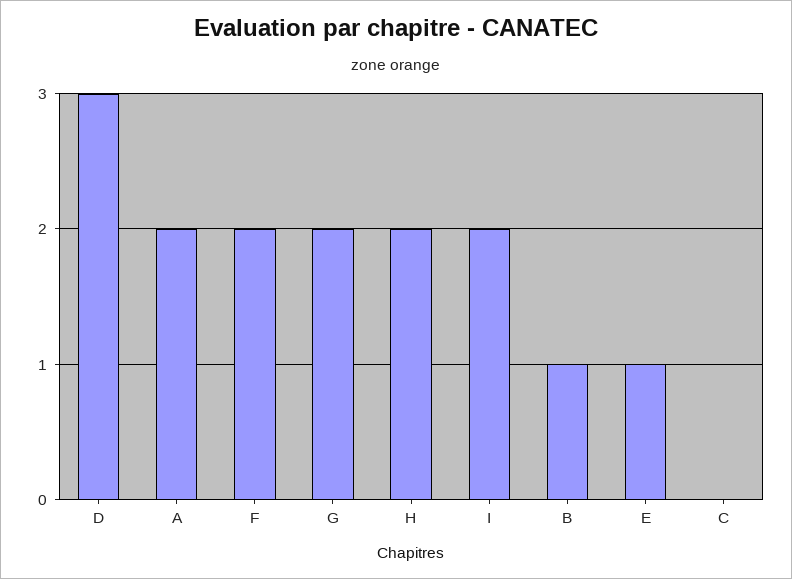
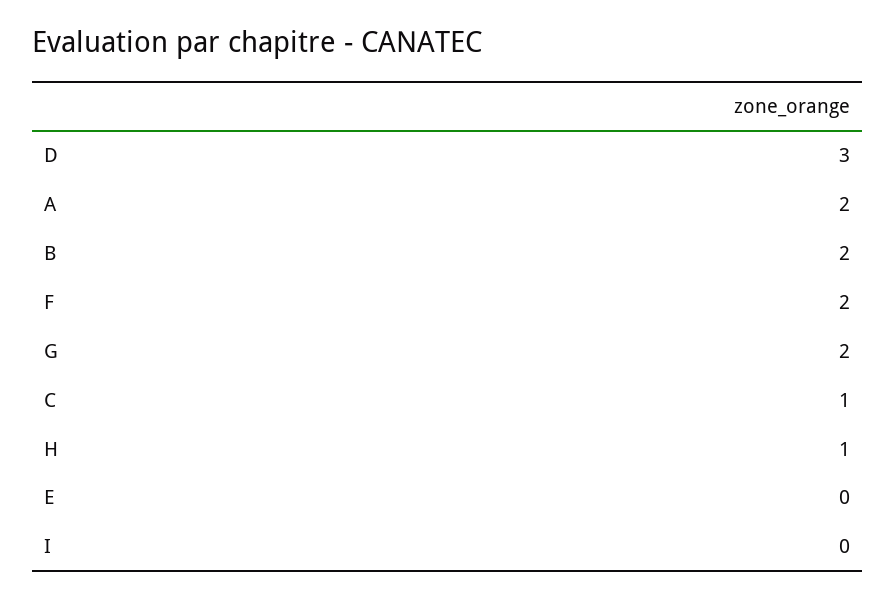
H: 2 -> 1
I: 2 -> 0
B: 1 -> 2
E: 1 -> 0
C: 0 -> 1

